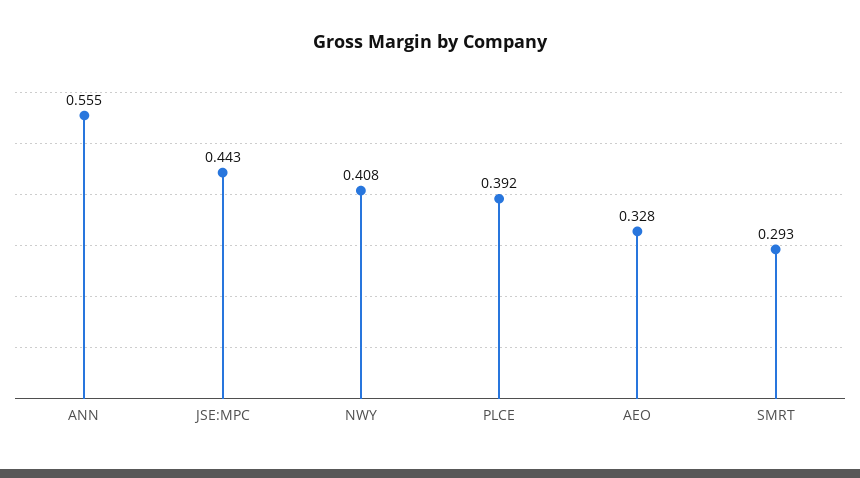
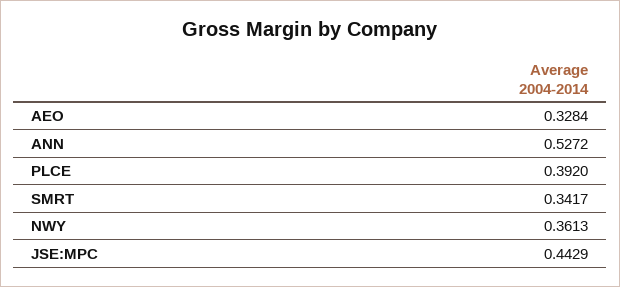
ANN: 0.555 -> 0.5272
NWY: 0.408 -> 0.3613
SMRT: 0.293 -> 0.3417

